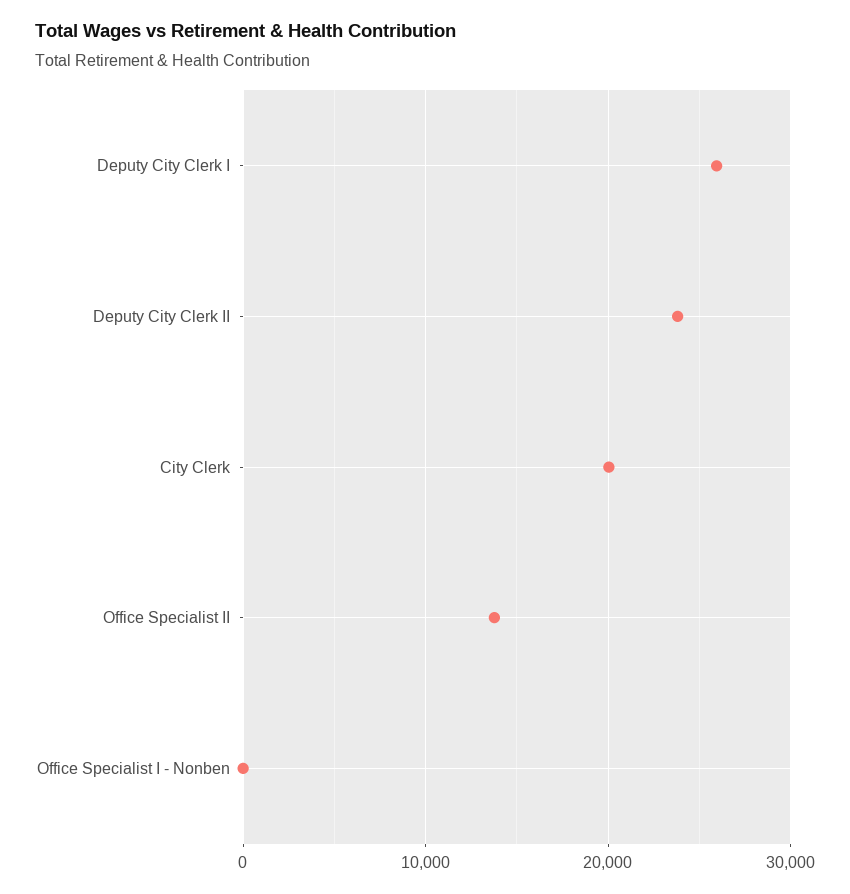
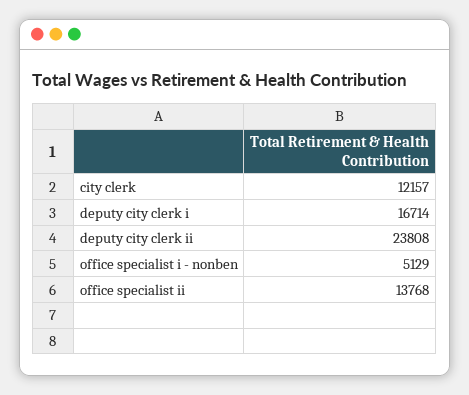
Deputy City Clerk I: 26000 -> 16714
City Clerk: 20000 -> 12157
Office Specialist I - Nonben: 0 -> 5129

